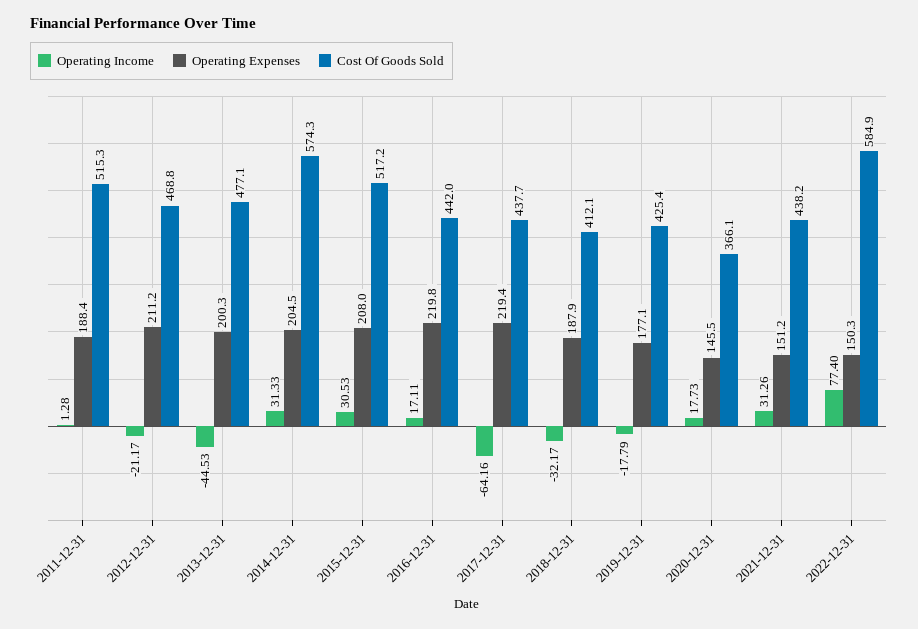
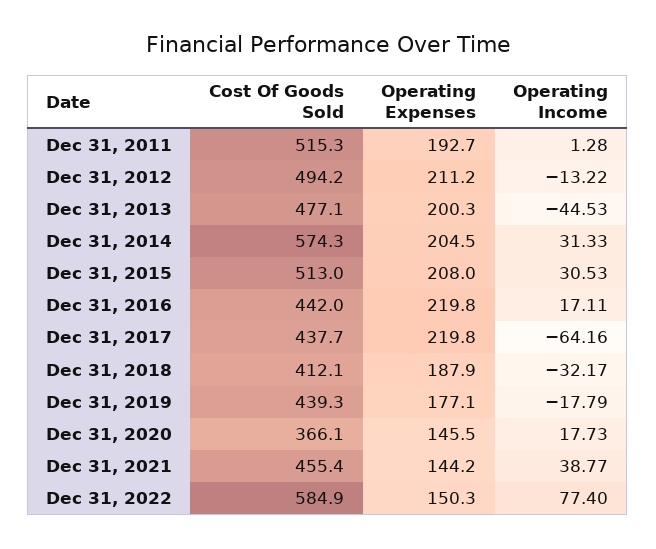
Operating Expenses, 2011-12-31: 188.4 -> 192.7
Operating Income, 2012-12-31: -21.17 -> -13.22
Cost Of Goods Sold, 2012-12-31: 468.8 -> 494.2
Cost Of Goods Sold, 2015-12-31: 517.2 -> 513
Operating Expenses, 2017-12-31: 219.4 -> 219.8
Cost Of Goods Sold, 2019-12-31: 425.4 -> 439.3
Operating Income, 2021-12-31: 31.26 -> 38.77
Operating Expenses, 2021-12-31: 151.2 -> 144.2
Cost Of Goods Sold, 2021-12-31: 438.2 -> 455.4

